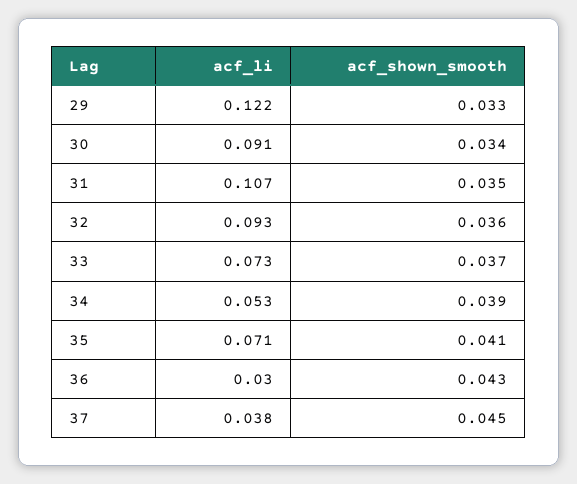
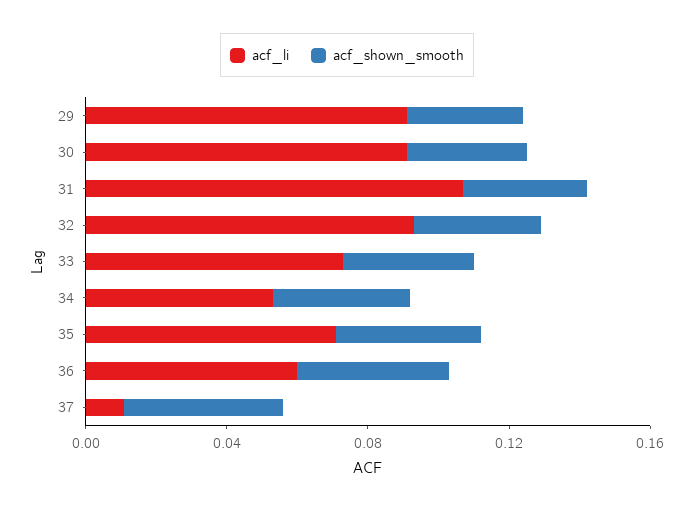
acf_li, 29: 0.122 -> 0.09
acf_li, 36: 0.03 -> 0.06
acf_li, 37: 0.038 -> 0.01

